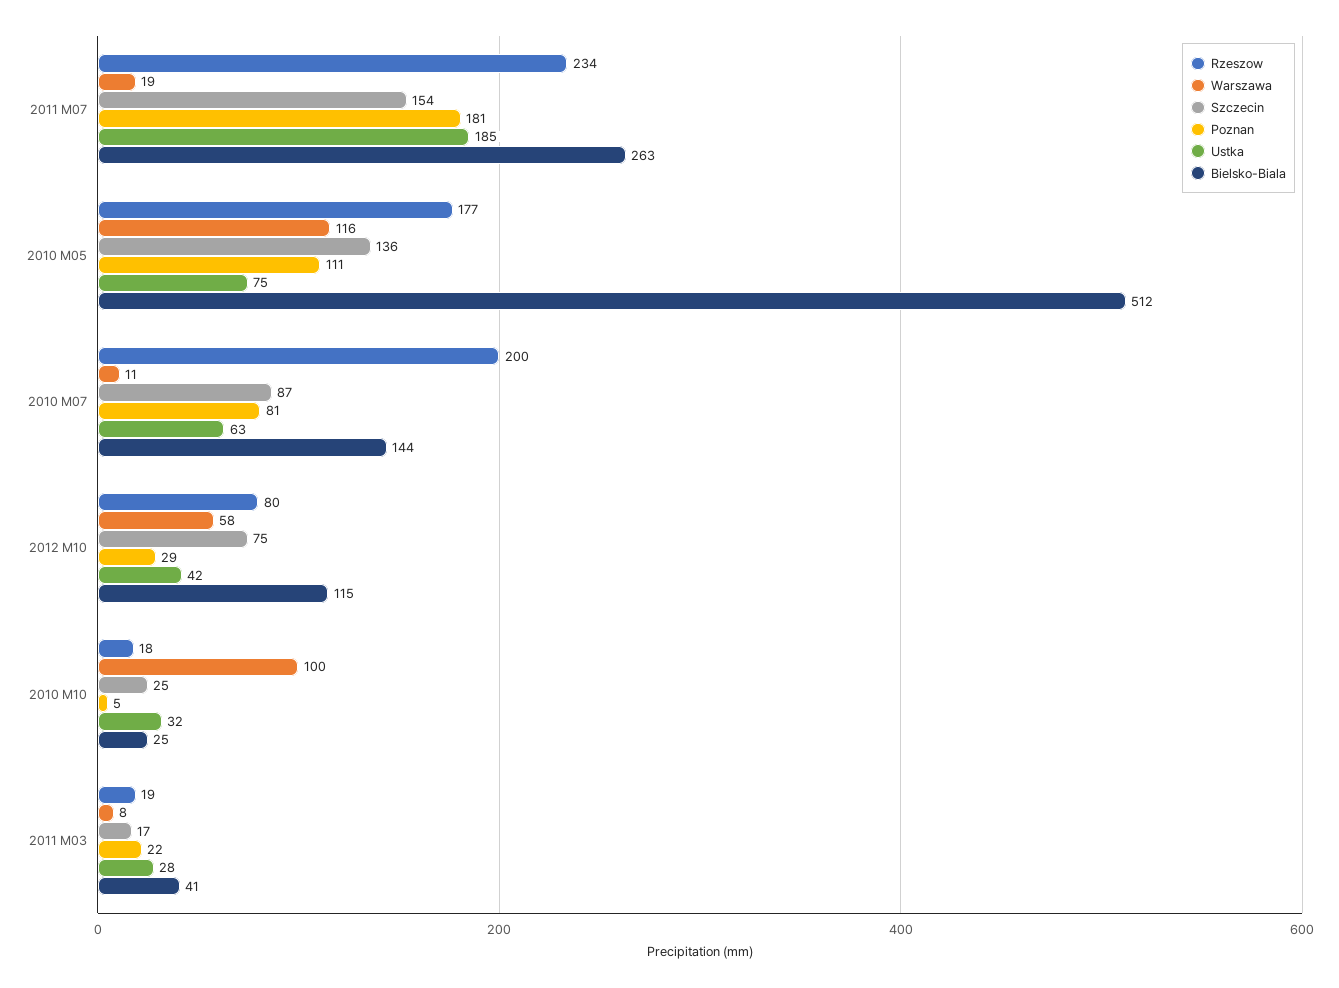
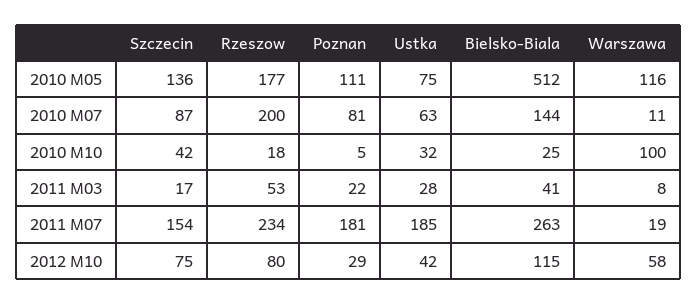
Szczecin, 2010 M10: 25 -> 42
Rzeszow, 2011 M03: 19 -> 53

